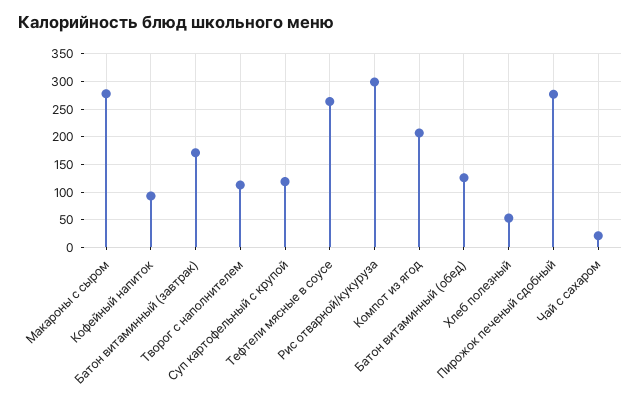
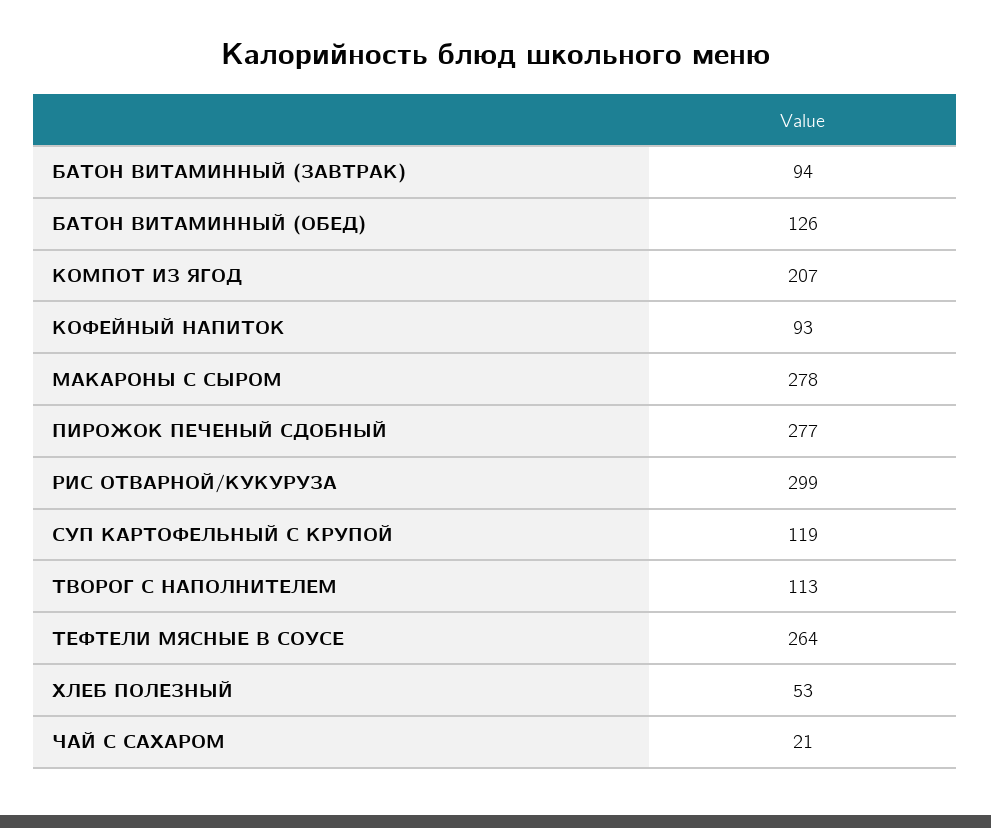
Батон витаминный (завтрак): 175 -> 94

